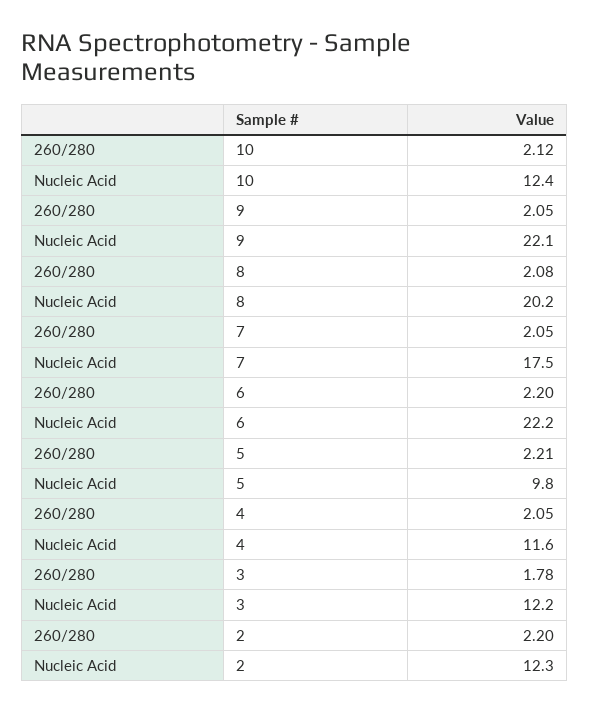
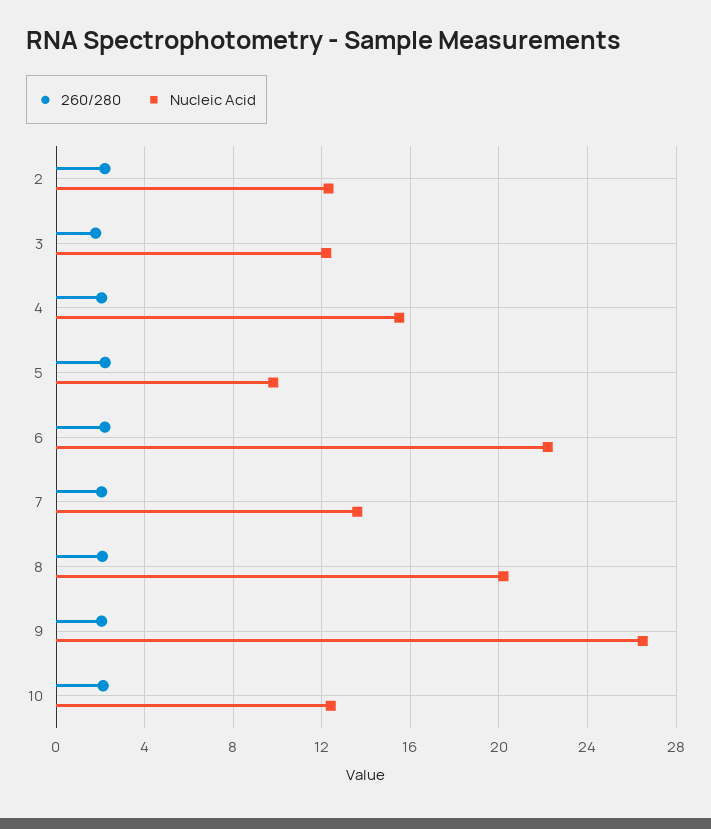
Nucleic Acid, 9: 22.1 -> 26.5
Nucleic Acid, 7: 17.5 -> 13.5
Nucleic Acid, 4: 11.6 -> 15.5

